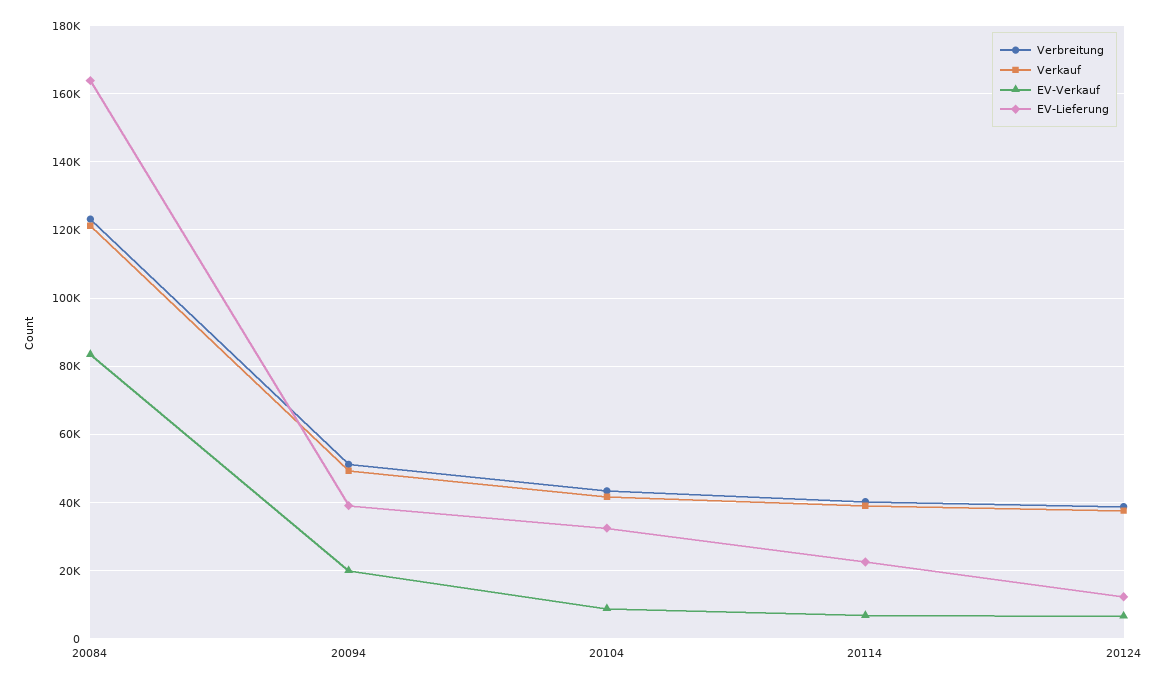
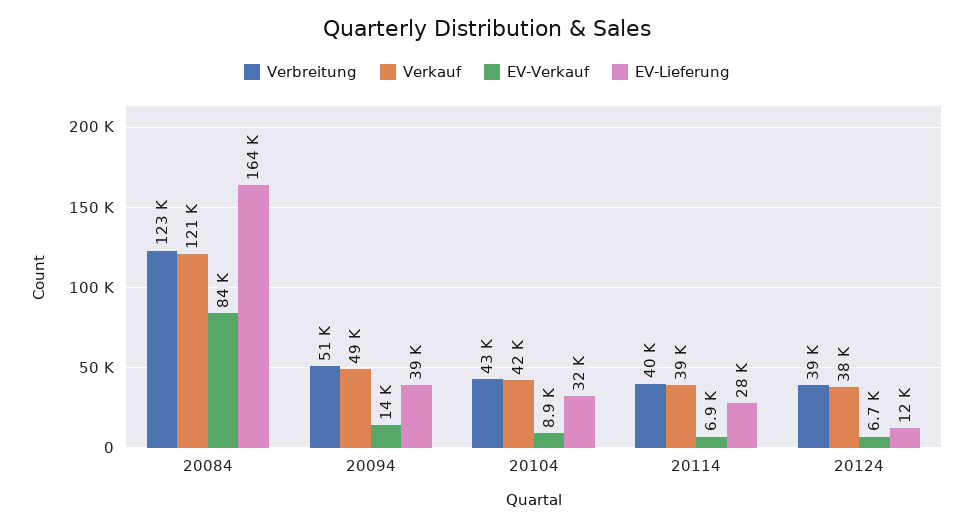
EV-Verkauf, 20094: 20000 -> 14000
EV-Lieferung, 20114: 22000 -> 28000

